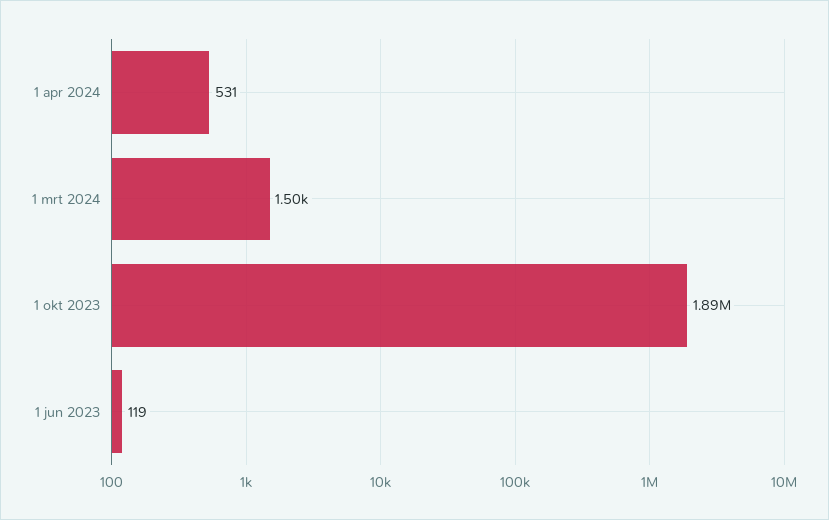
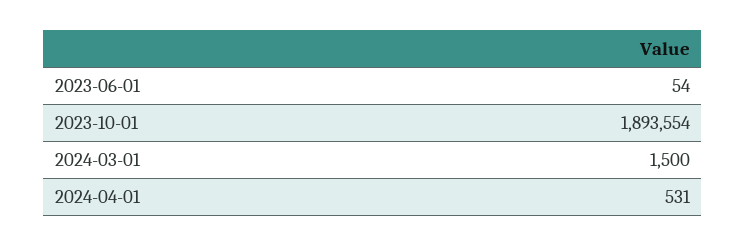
1 jun 2023: 119 -> 54

